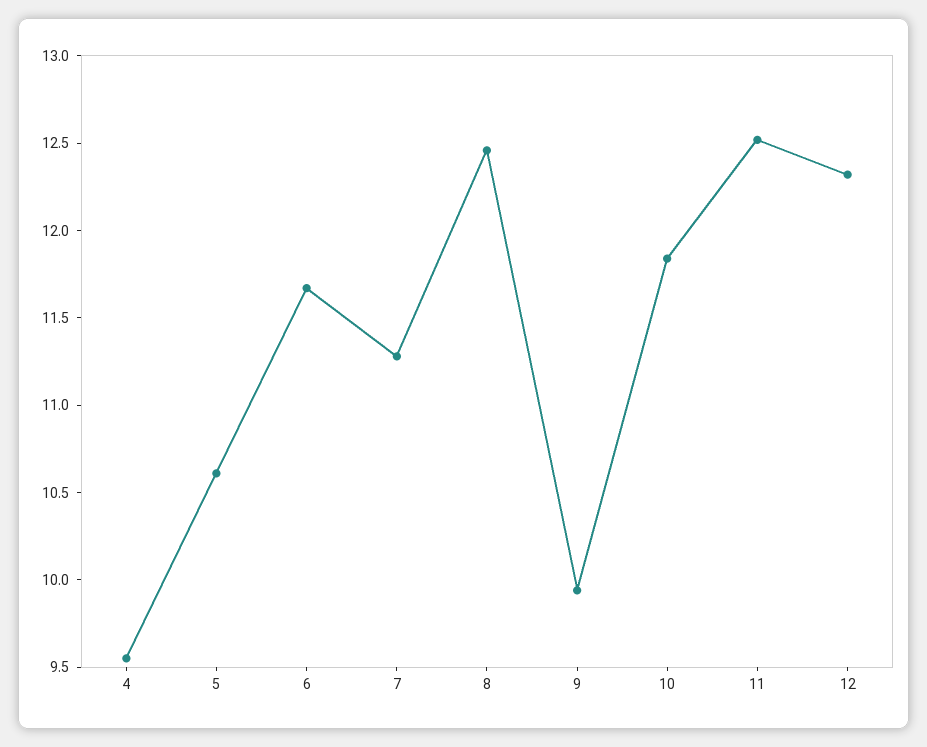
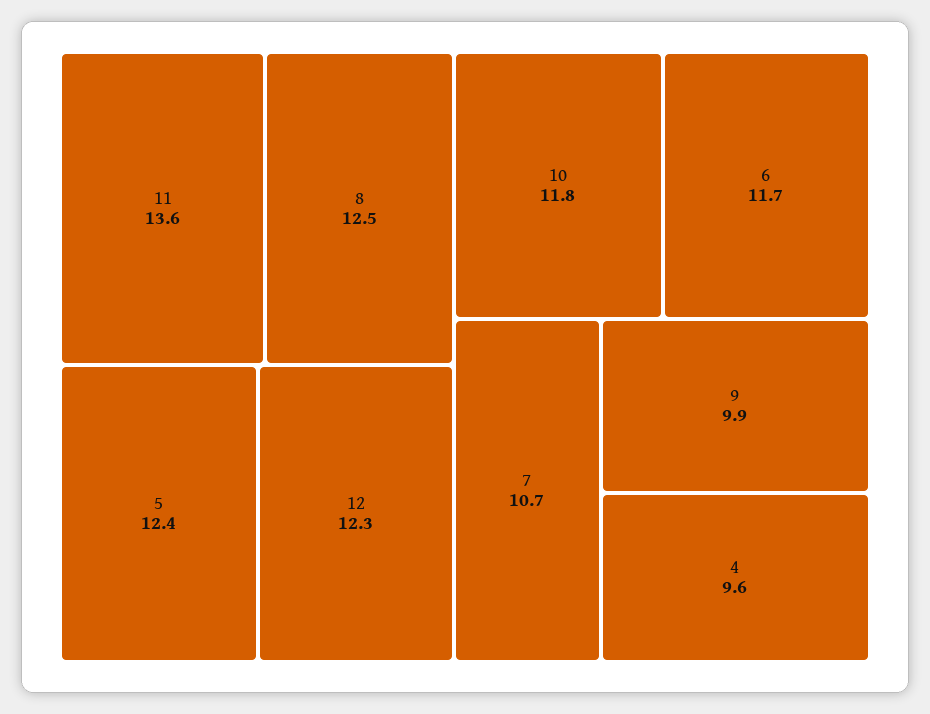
5: 10.6 -> 12.4
7: 11.3 -> 10.7
11: 12.5 -> 13.6

